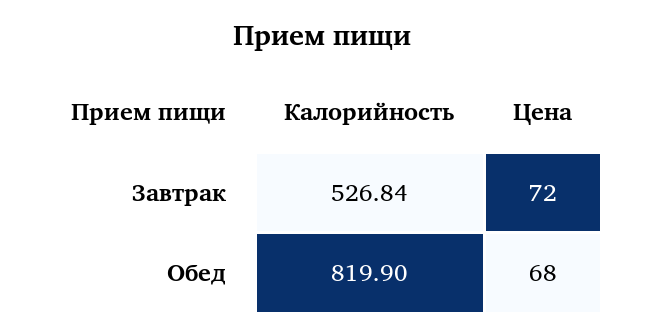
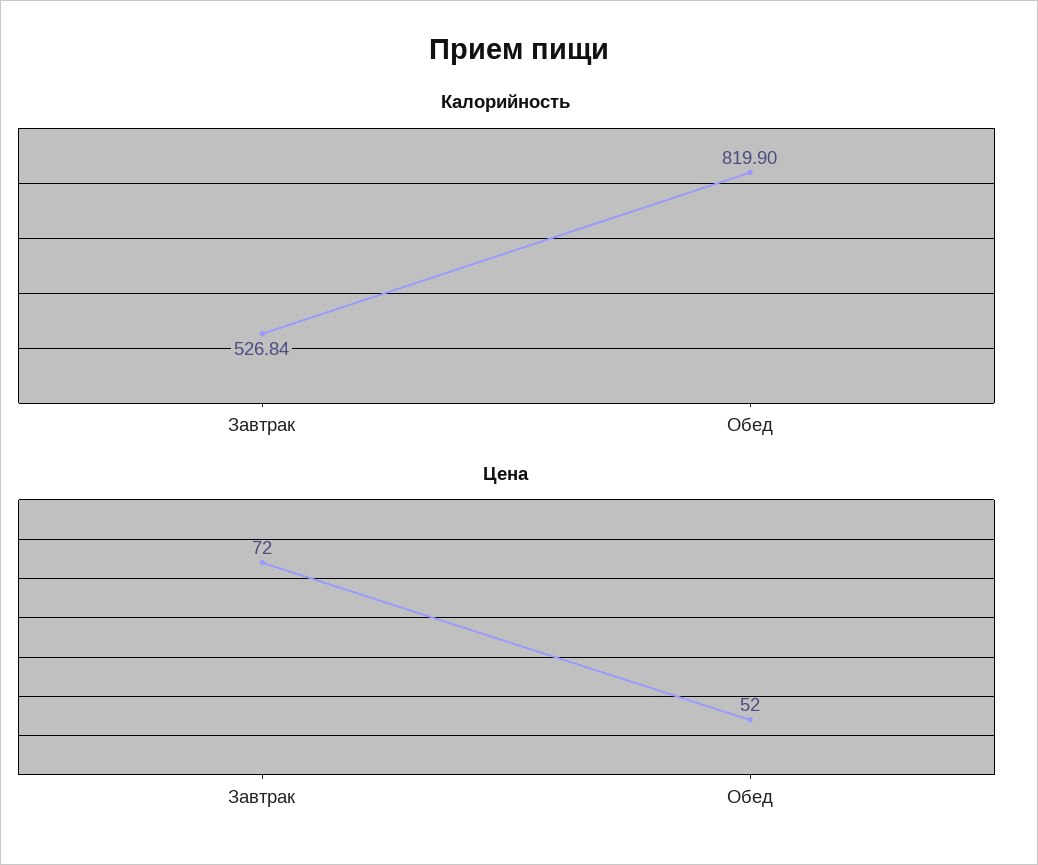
Цена, Обед: 68 -> 52

